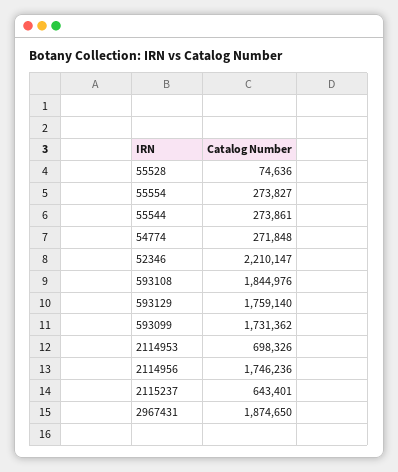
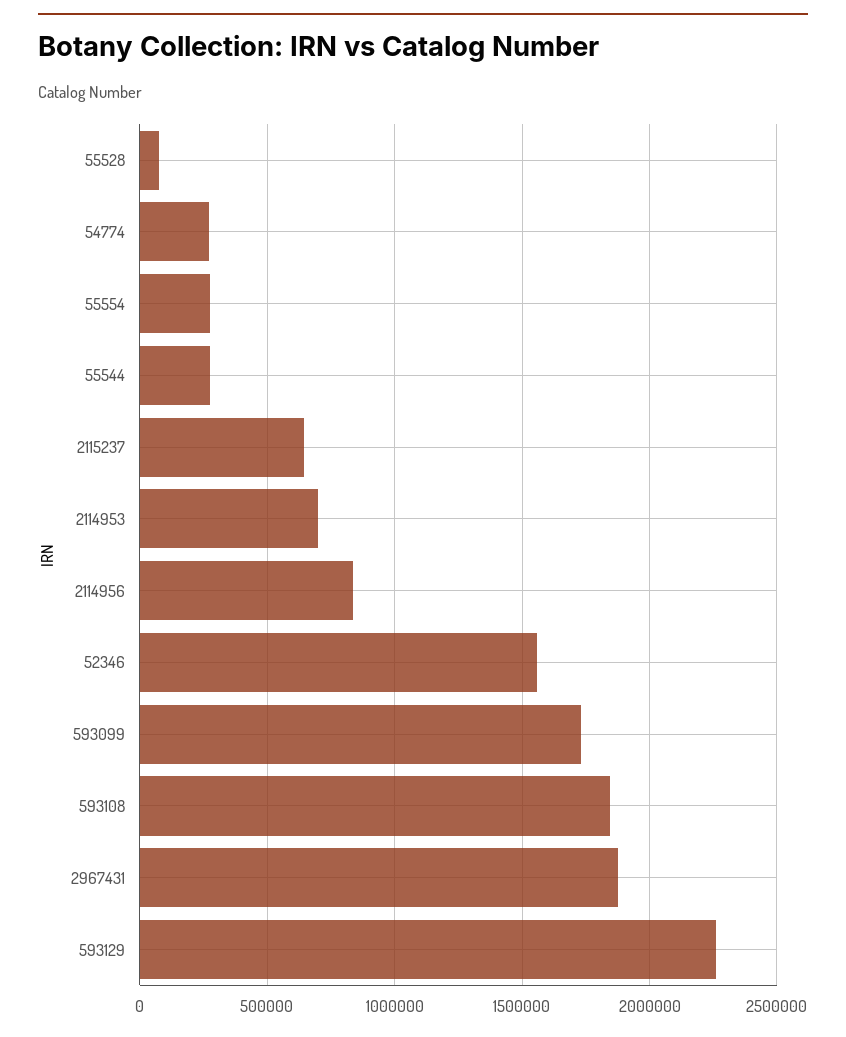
52346: 2210147 -> 1550000
593129: 1759140 -> 2250000
2114956: 1746236 -> 850000

